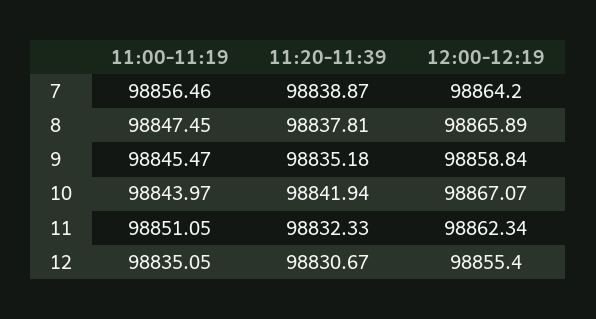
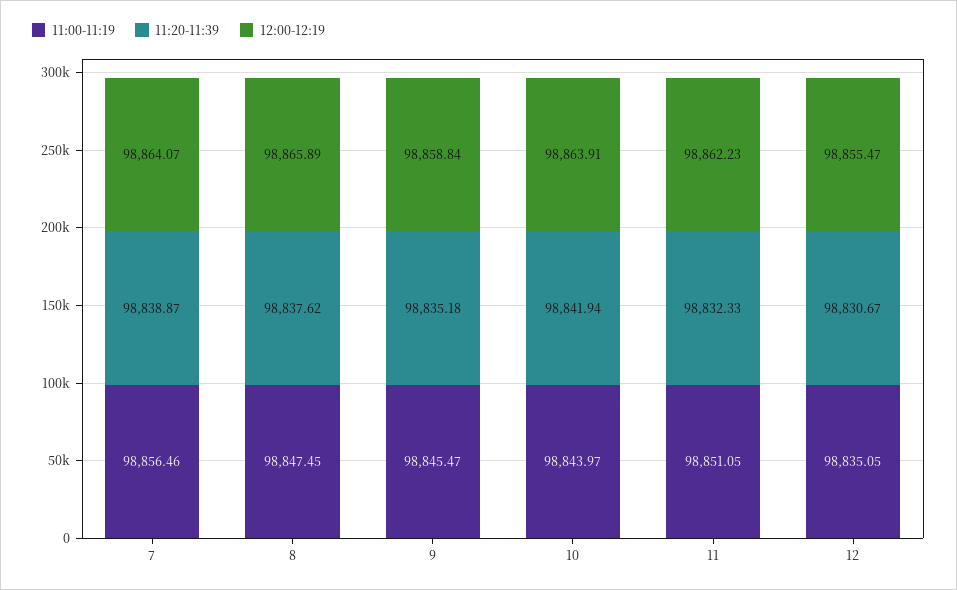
12:00-12:19, 7: 98864.2 -> 98864.07
11:20-11:39, 8: 98837.81 -> 98837.62
12:00-12:19, 10: 98867.07 -> 98863.91
12:00-12:19, 11: 98862.34 -> 98862.23
12:00-12:19, 12: 98855.4 -> 98855.47

